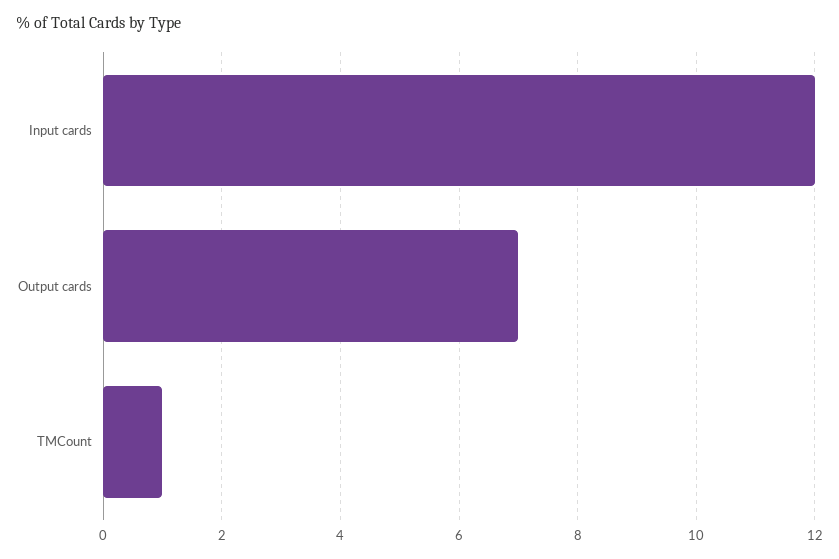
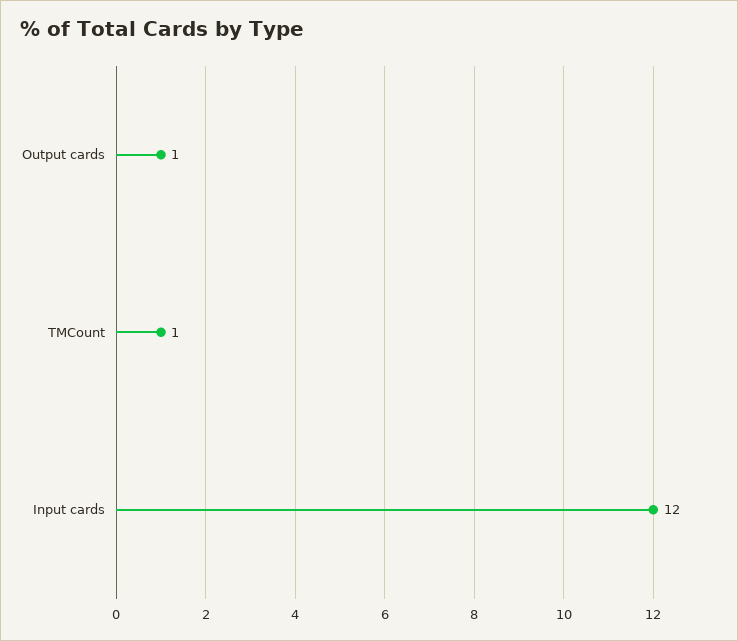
Output cards: 7 -> 1

